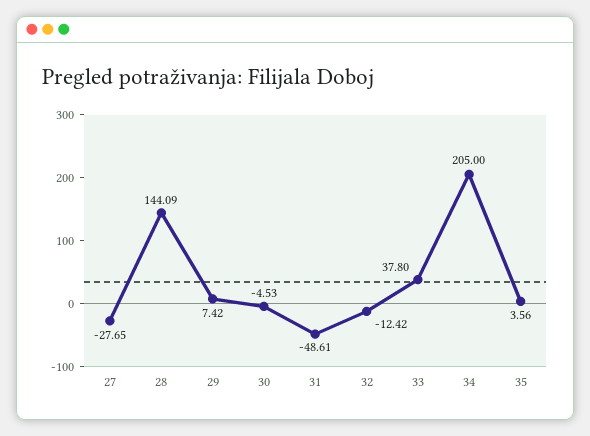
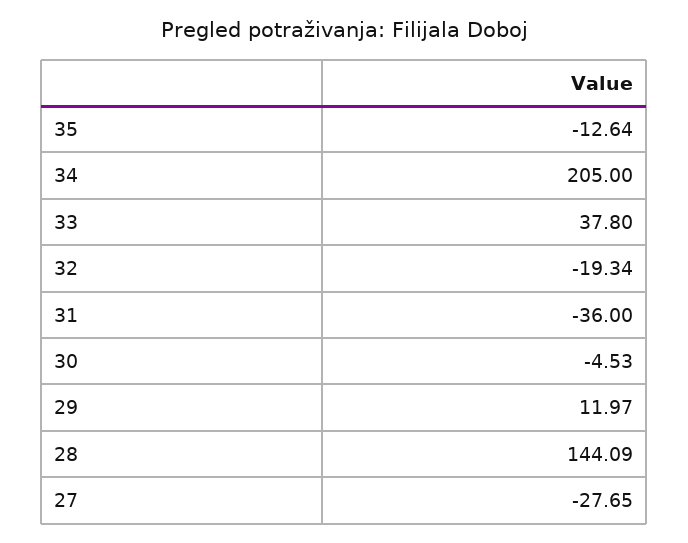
29: 7.42 -> 11.97
31: -48.61 -> -36
32: -12.42 -> -19.34
35: 3.56 -> -12.64

